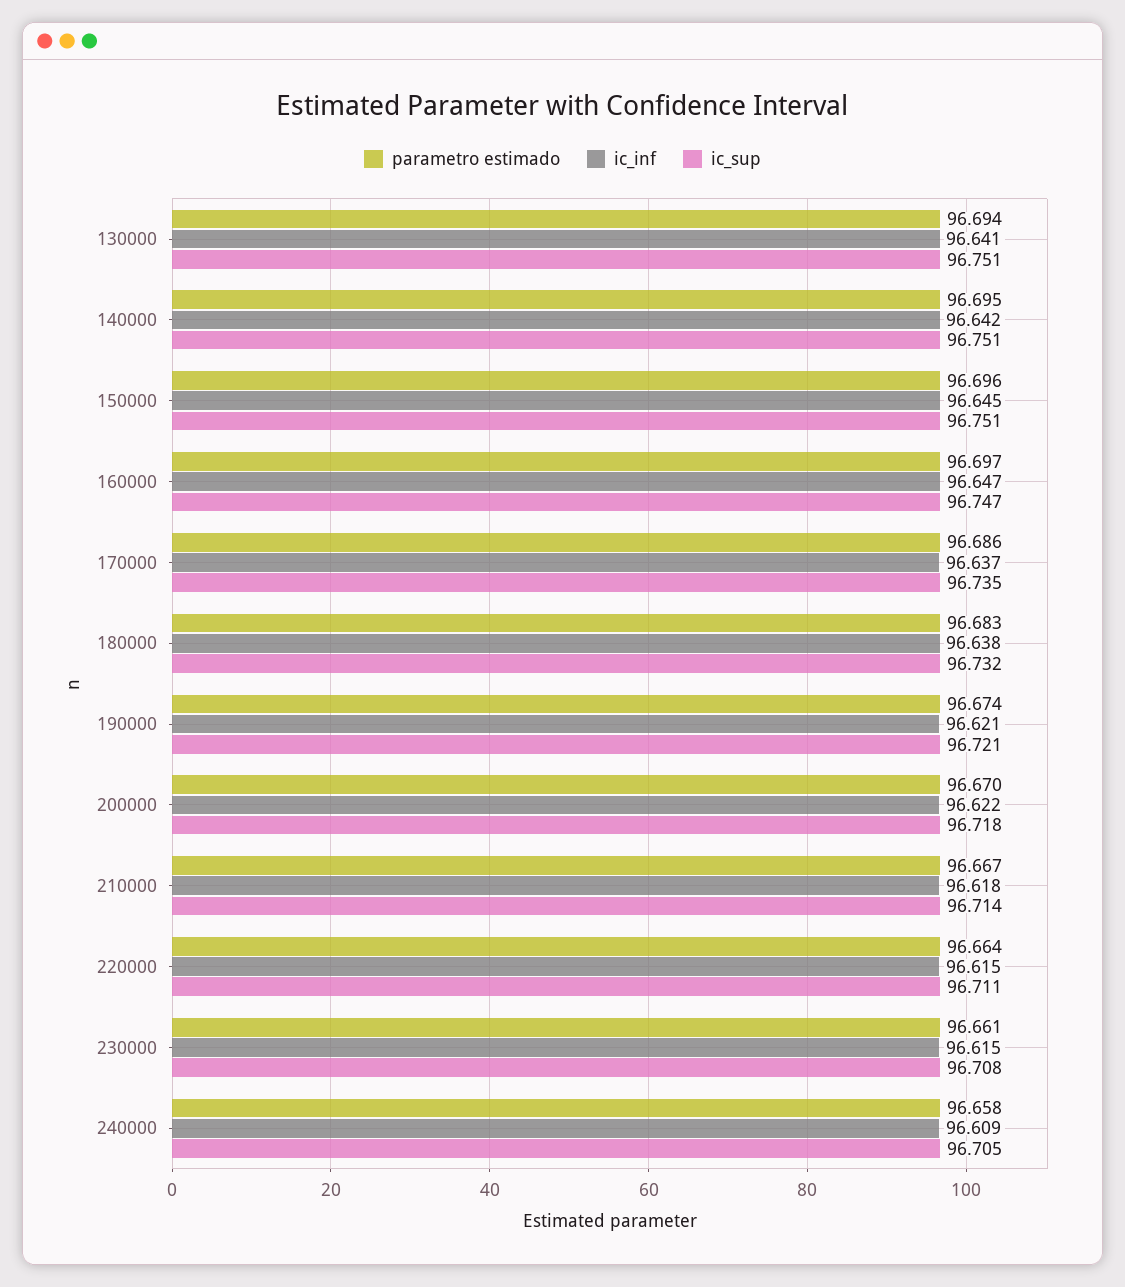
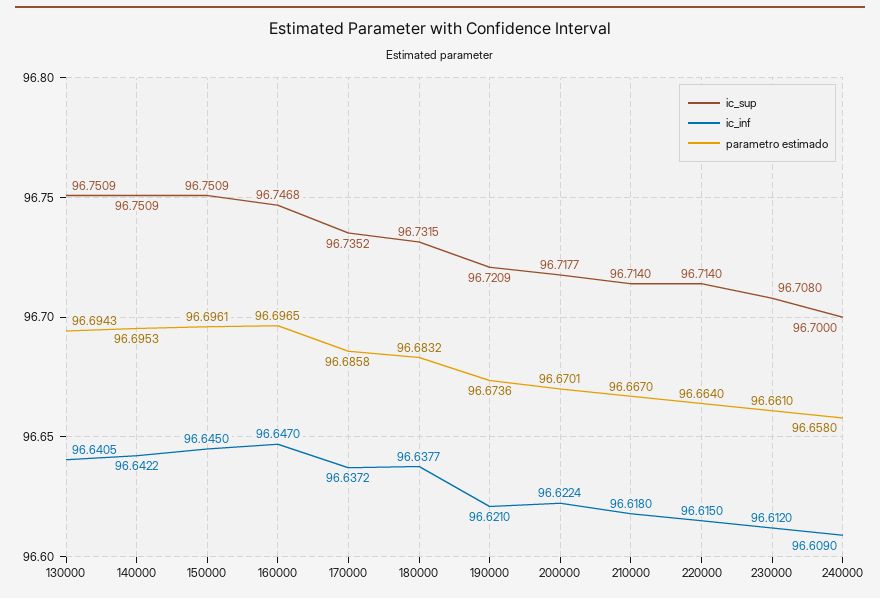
ic_sup, 220000: 96.711 -> 96.714
ic_inf, 230000: 96.615 -> 96.612
ic_sup, 240000: 96.705 -> 96.7

